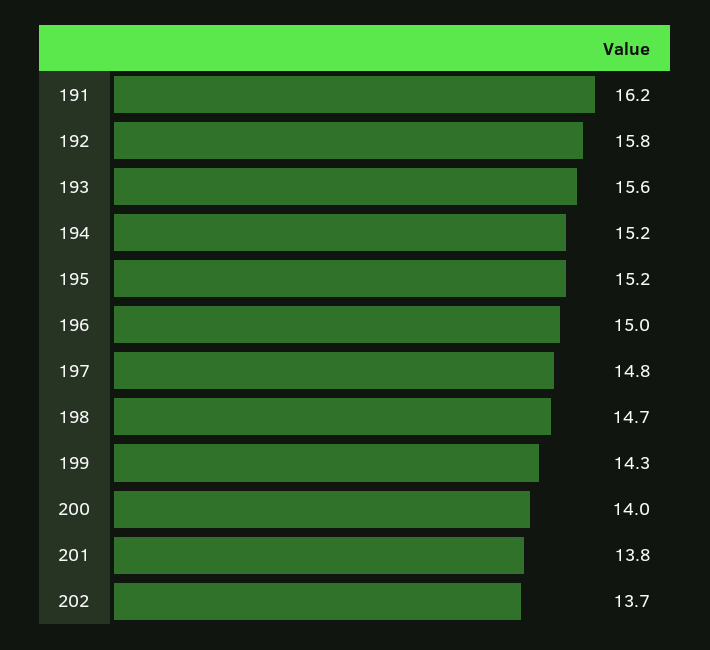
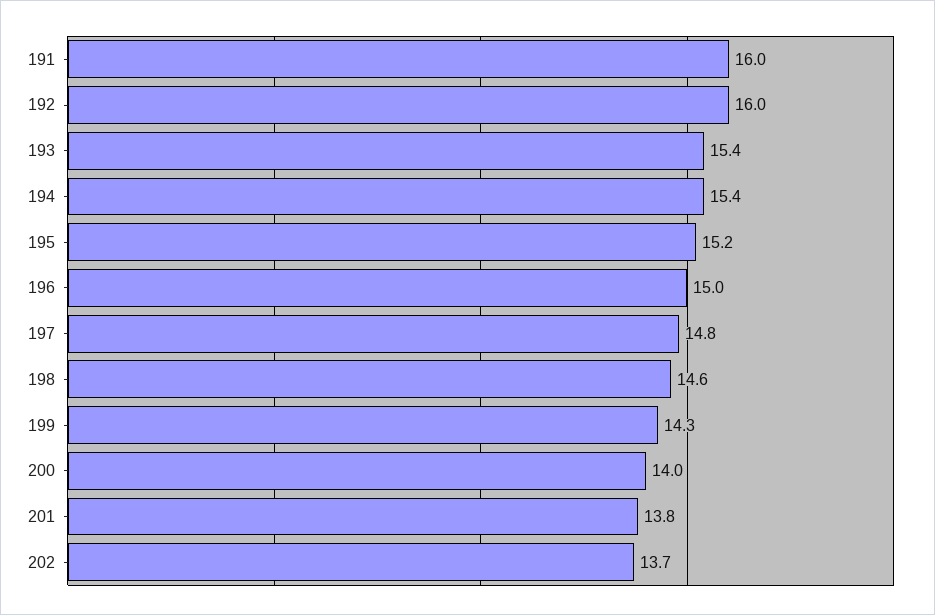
191: 16.2 -> 16
192: 15.8 -> 16
193: 15.6 -> 15.4
194: 15.2 -> 15.4
198: 14.7 -> 14.6

